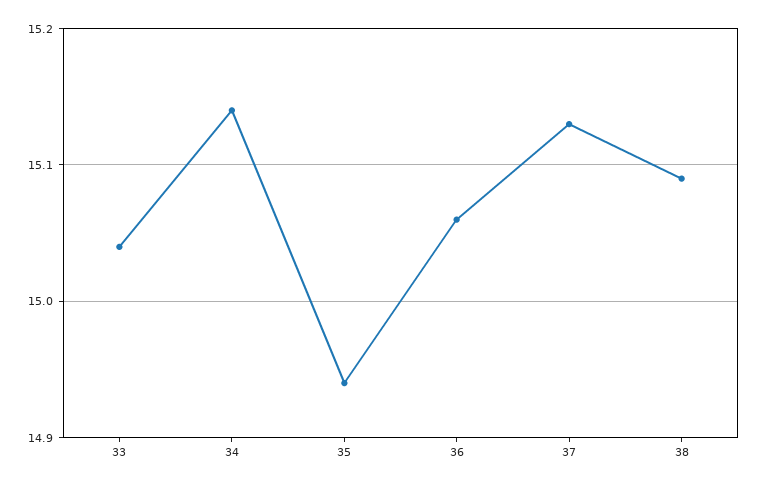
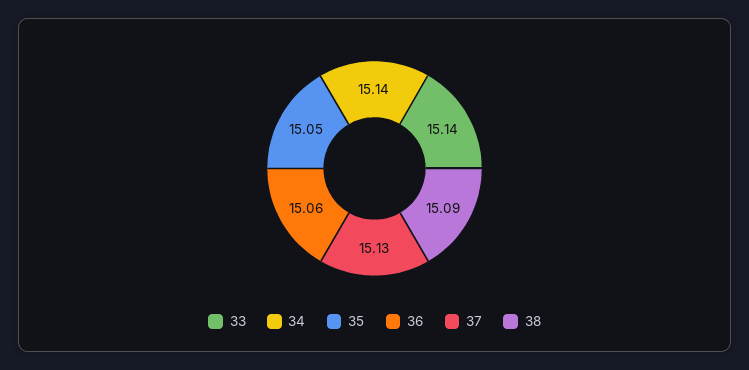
33: 15.04 -> 15.14
35: 14.94 -> 15.05

